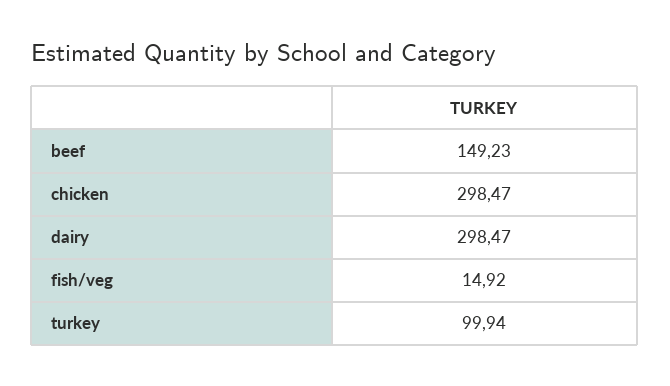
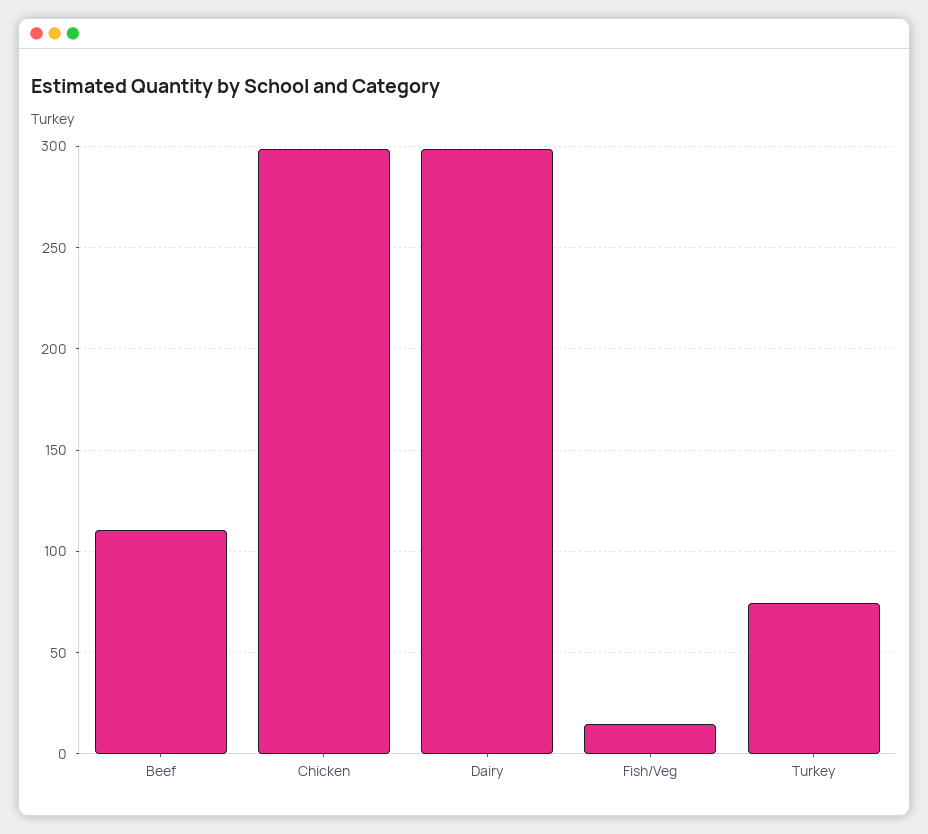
beef: 149.23 -> 110
turkey: 99.94 -> 75

